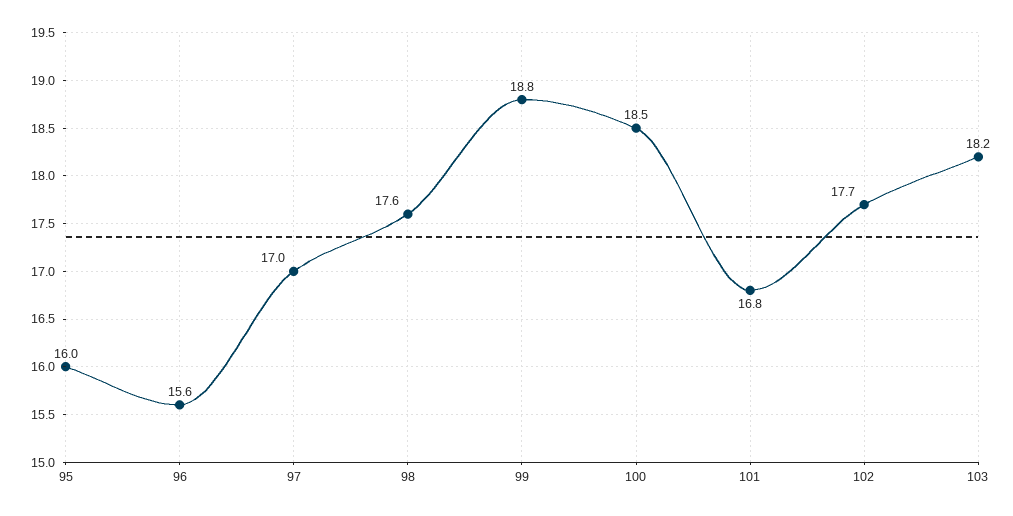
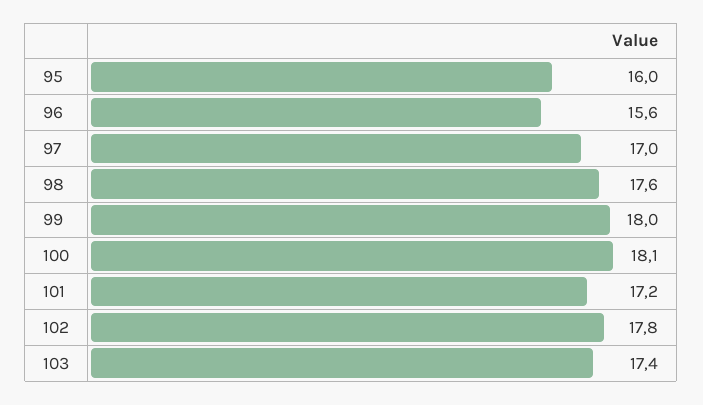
99: 18.8 -> 18
100: 18.5 -> 18.1
101: 16.8 -> 17.2
102: 17.7 -> 17.8
103: 18.2 -> 17.4

